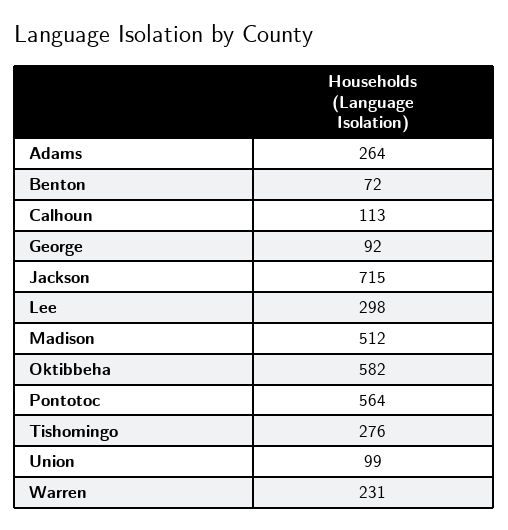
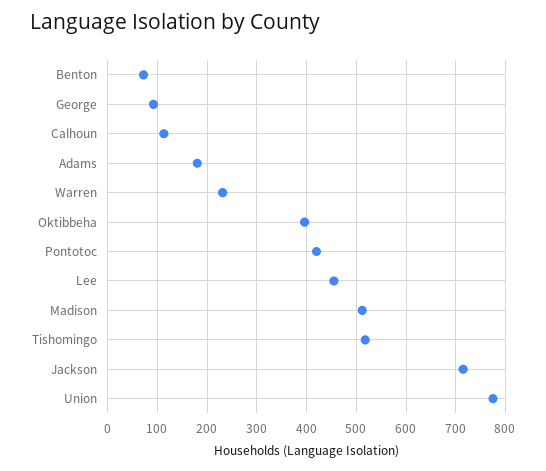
Adams: 264 -> 180
Lee: 298 -> 460
Oktibbeha: 582 -> 400
Pontotoc: 564 -> 420
Tishomingo: 276 -> 520
Union: 99 -> 780

